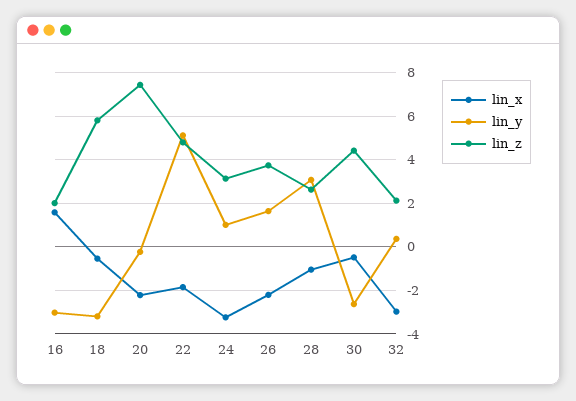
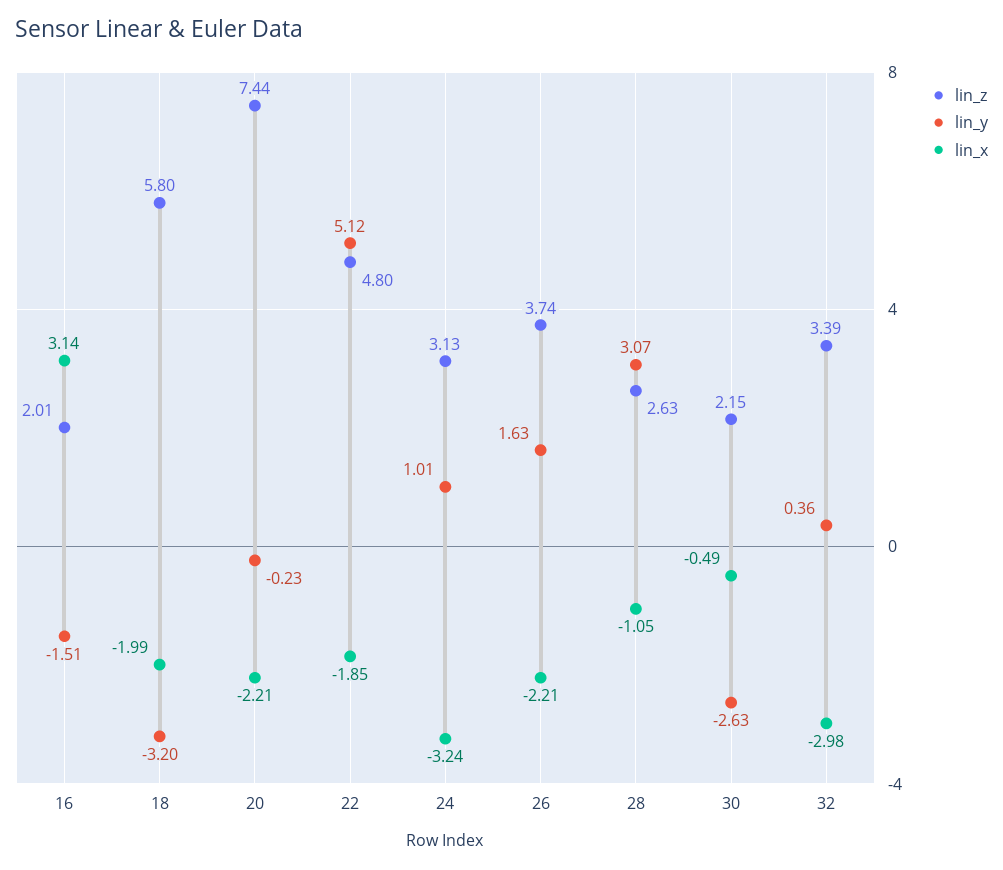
lin_x, 16: 1.5 -> 3.14
lin_y, 16: -3 -> -1.51
lin_x, 18: -0.5 -> -1.99
lin_z, 30: 4.5 -> 2.15
lin_z, 32: 2 -> 3.39

